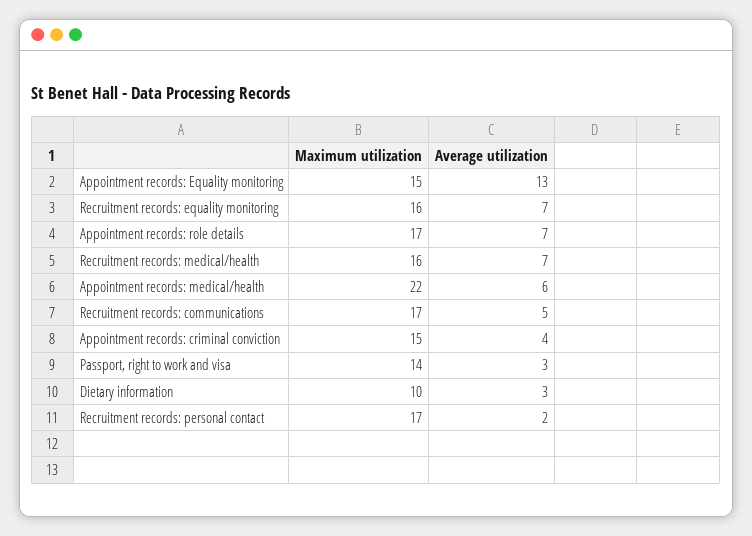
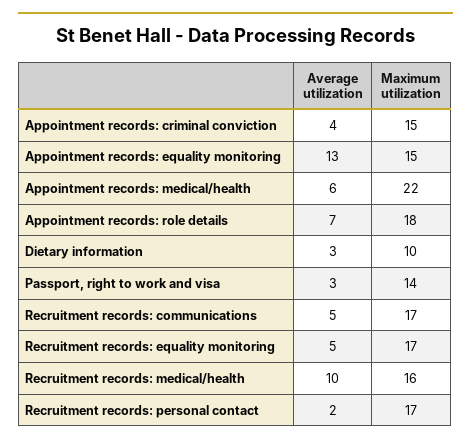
Maximum utilization, Recruitment records: equality monitoring: 16 -> 17
Average utilization, Recruitment records: equality monitoring: 7 -> 5
Maximum utilization, Appointment records: role details: 17 -> 18
Average utilization, Recruitment records: medical/health: 7 -> 10

